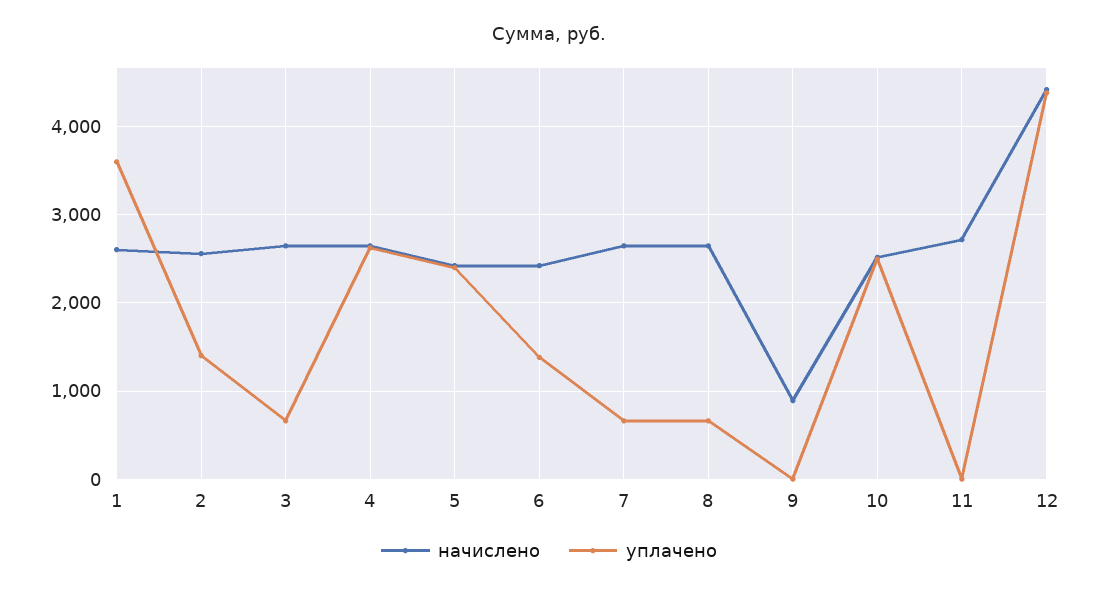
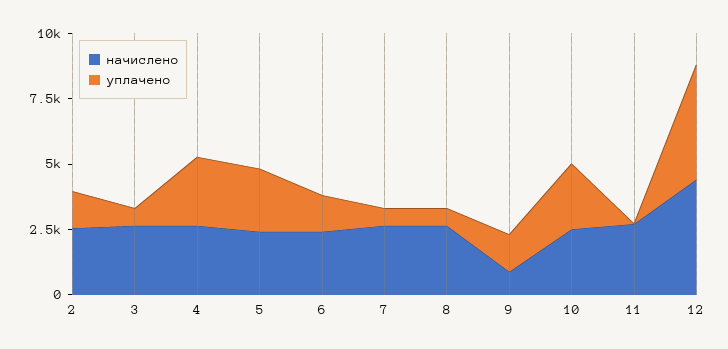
начислено, 1: 2600 -> none
уплачено, 1: 3600 -> none
уплачено, 9: 0 -> 1500

